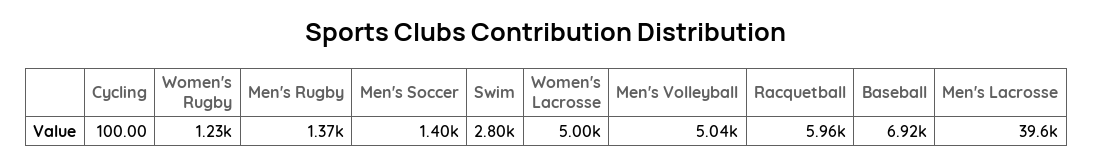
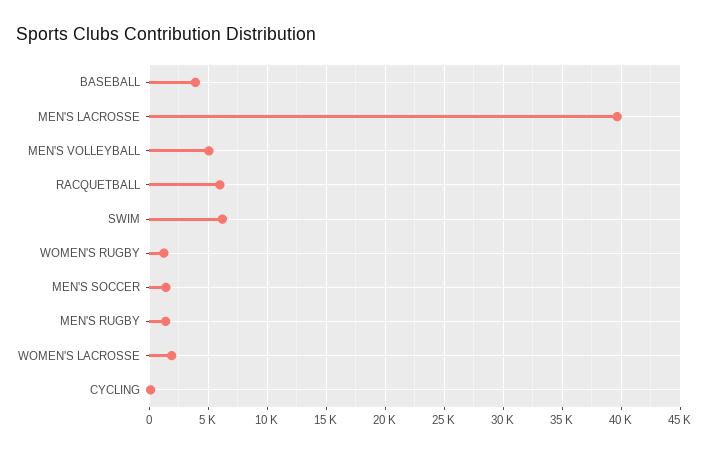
Swim: 2800 -> 6000
Women's Lacrosse: 5000 -> 2000
Baseball: 6920 -> 4000

